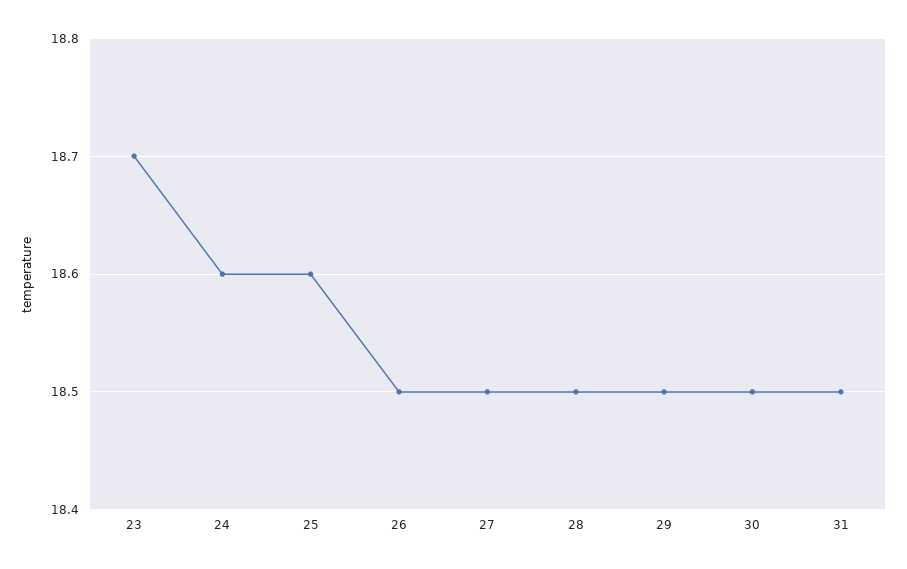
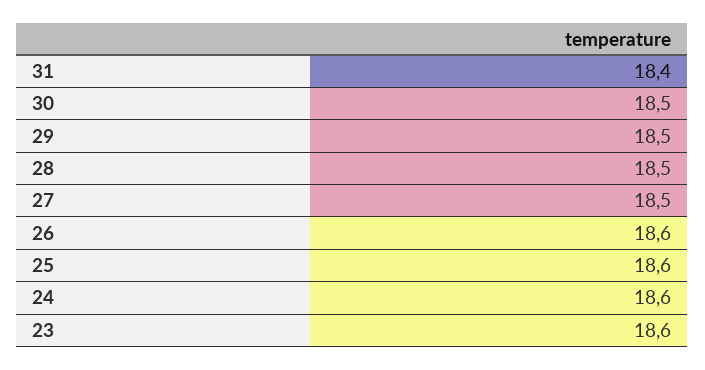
23: 18.7 -> 18.6
26: 18.5 -> 18.6
31: 18.5 -> 18.4

